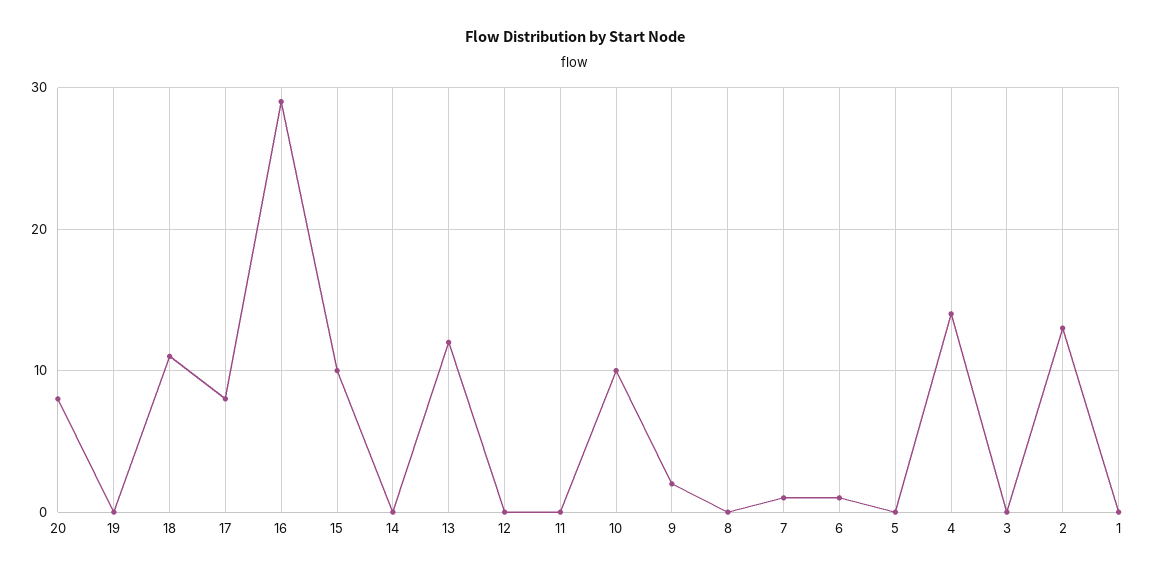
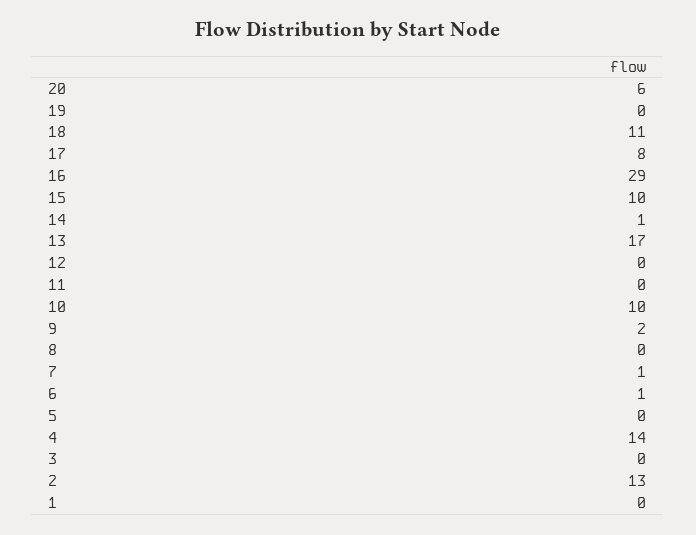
20: 8 -> 6
14: 0 -> 1
13: 12 -> 17

